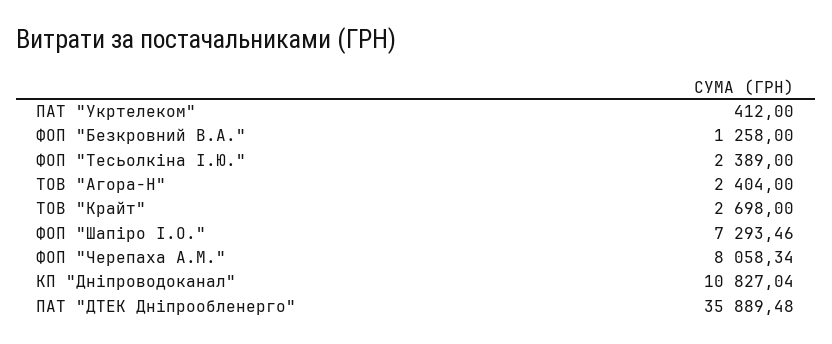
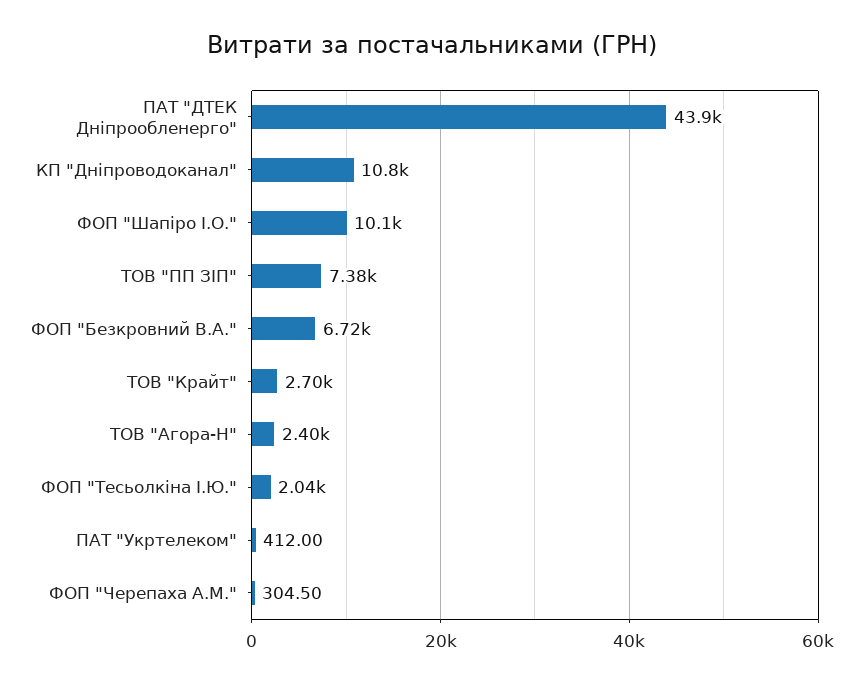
ФОП "Безкровний В.А.": 1258 -> 6720
ФОП "Тесьолкіна І.Ю.": 2389 -> 2040
ФОП "Шапіро І.О.": 7293.46 -> 10100
ФОП "Черепаха А.М.": 8058.34 -> 304.5
ПАТ "ДТЕК Дніпрообленерго": 35889.48 -> 43900
ТОВ "ПП ЗІП": none -> 7380

